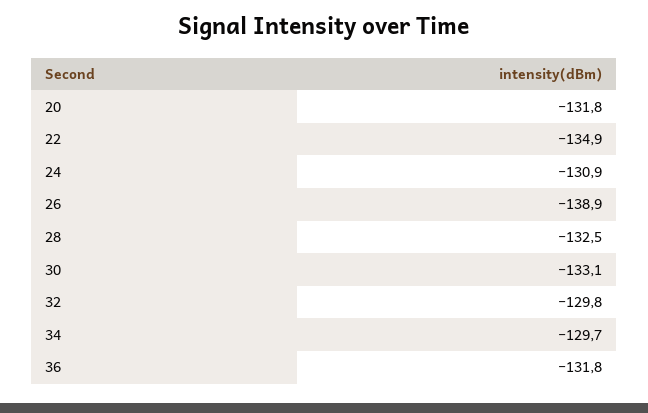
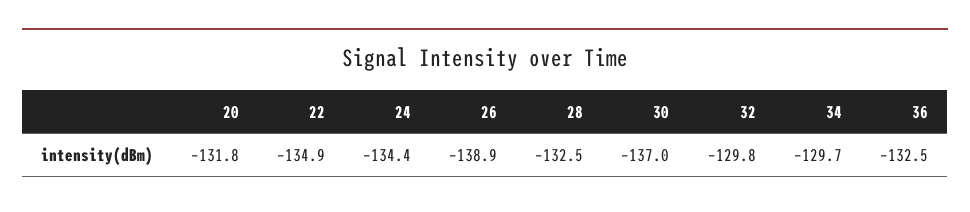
24: -130.9 -> -134.4
30: -133.1 -> -137
36: -131.8 -> -132.5

